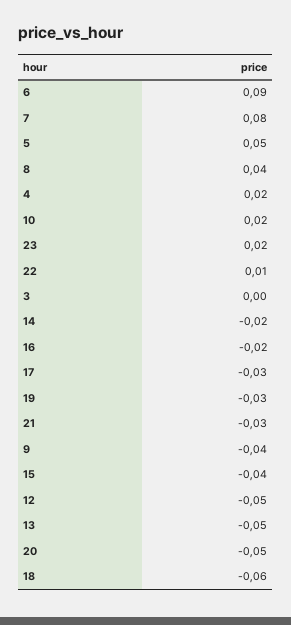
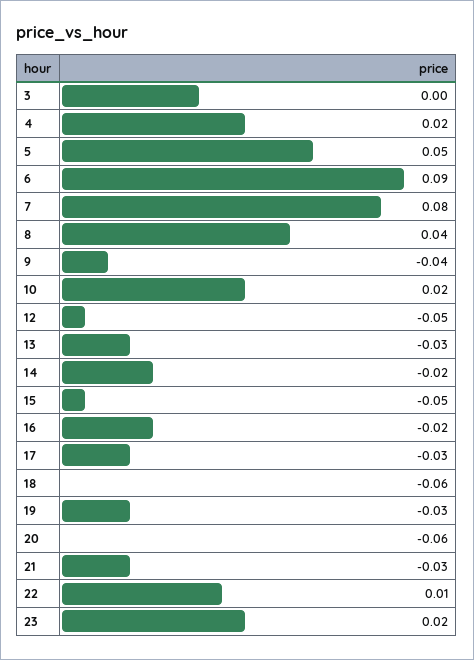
15: -0.04 -> -0.05
13: -0.05 -> -0.03
20: -0.05 -> -0.06

